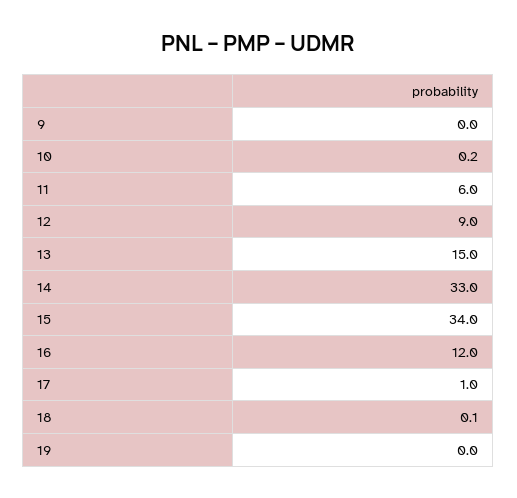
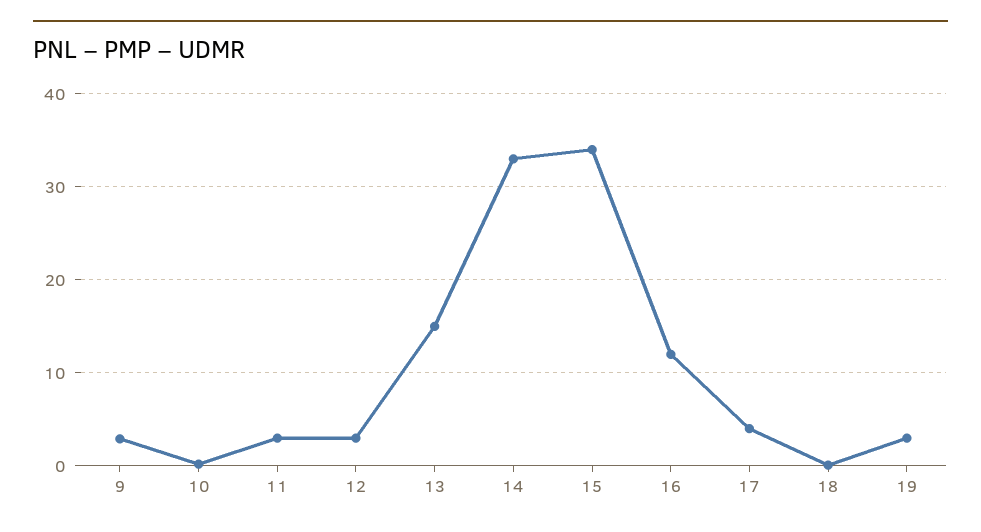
9: 0 -> 3
11: 6 -> 3
12: 9 -> 3
17: 1 -> 4
19: 0 -> 3

